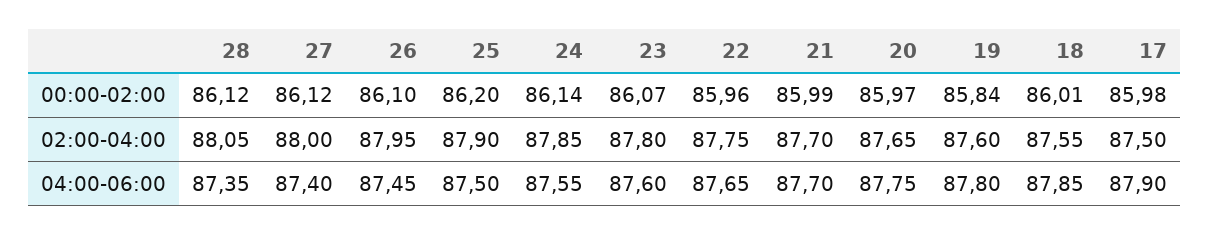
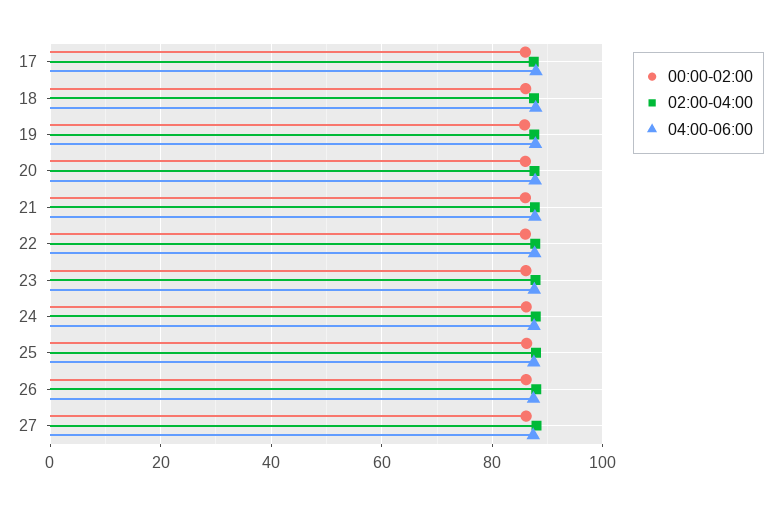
00:00-02:00, 28: 86.12 -> none
02:00-04:00, 28: 88.05 -> none
04:00-06:00, 28: 87.35 -> none

